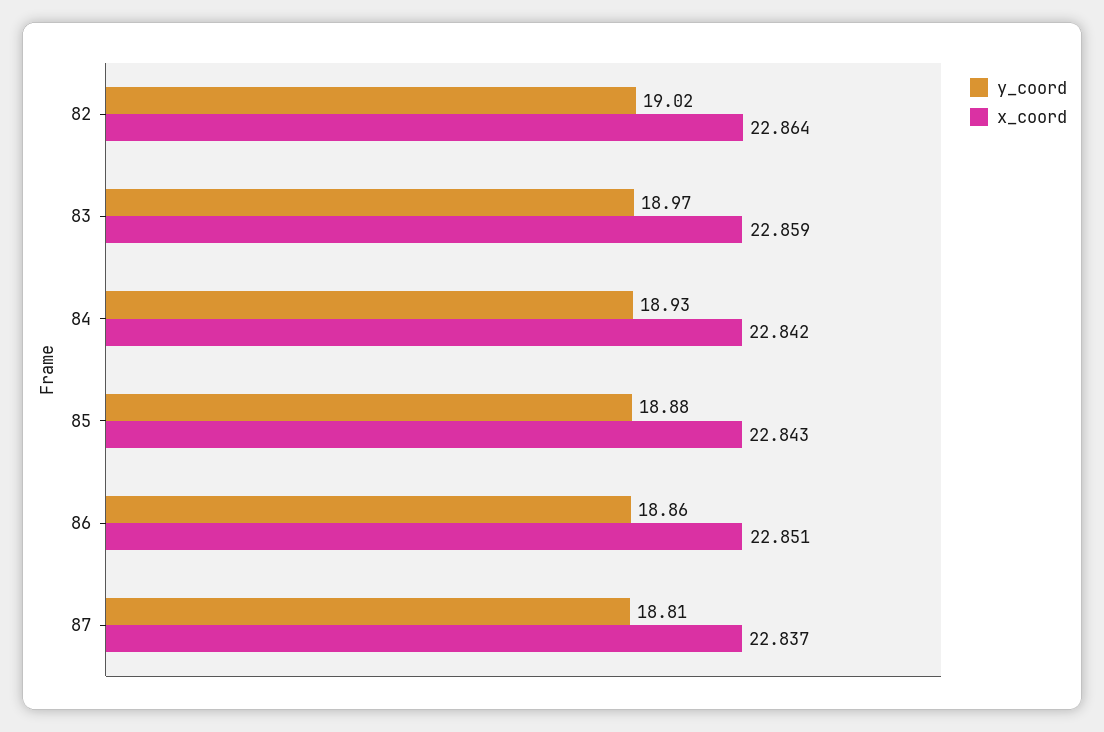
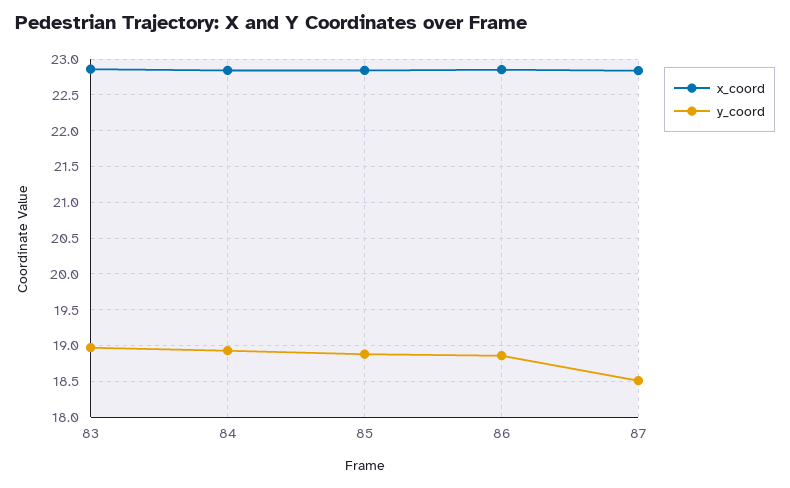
y_coord, 82: 19.02 -> none
x_coord, 82: 22.864 -> none
y_coord, 87: 18.81 -> 18.5

